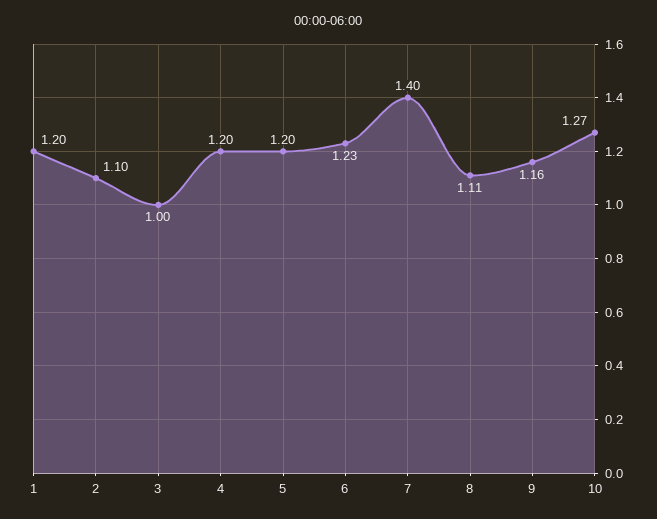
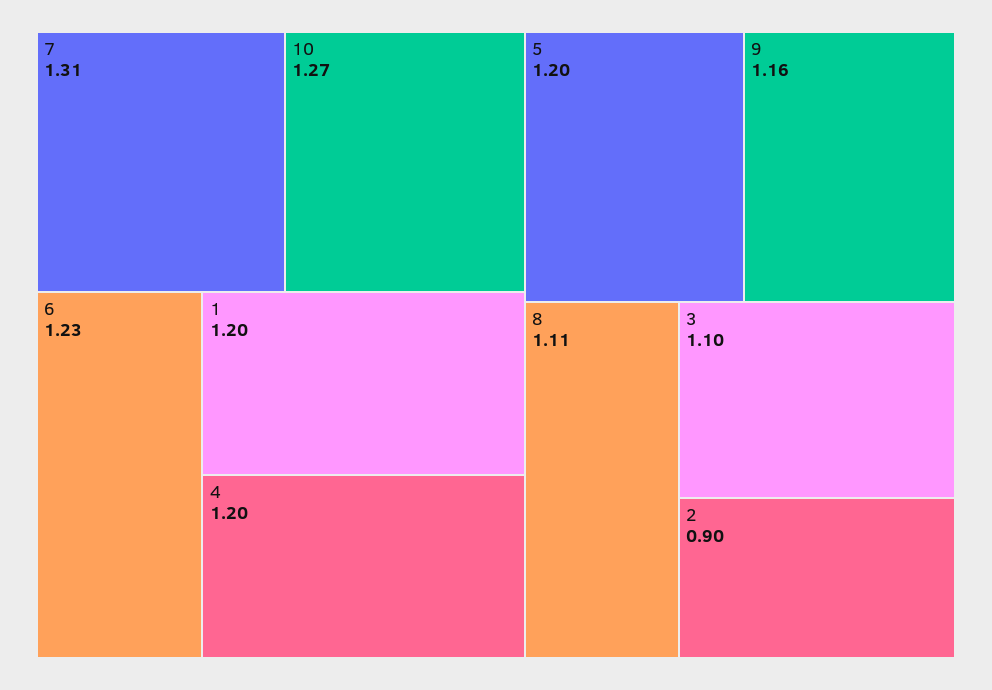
2: 1.1 -> 0.9
3: 1 -> 1.1
7: 1.4 -> 1.31

